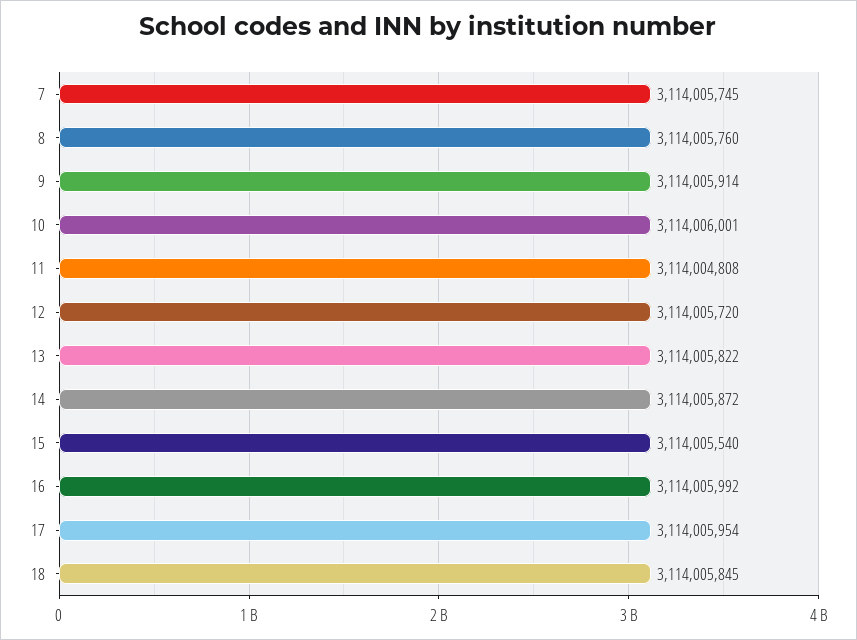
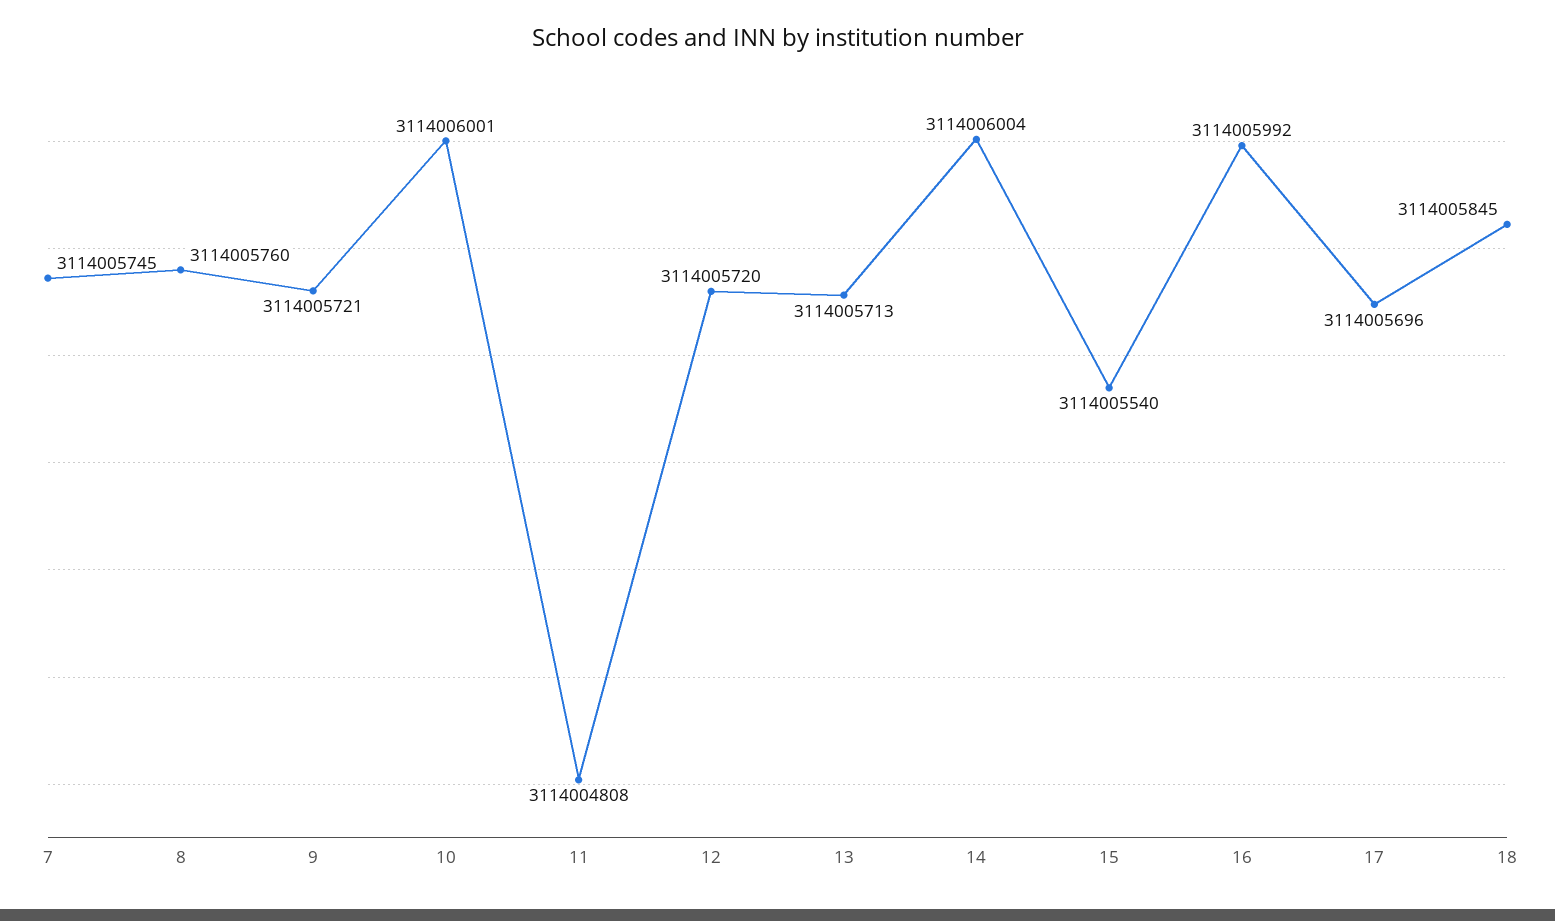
9: 3114005914 -> 3114005721
13: 3114005822 -> 3114005713
14: 3114005872 -> 3114006004
17: 3114005954 -> 3114005696

